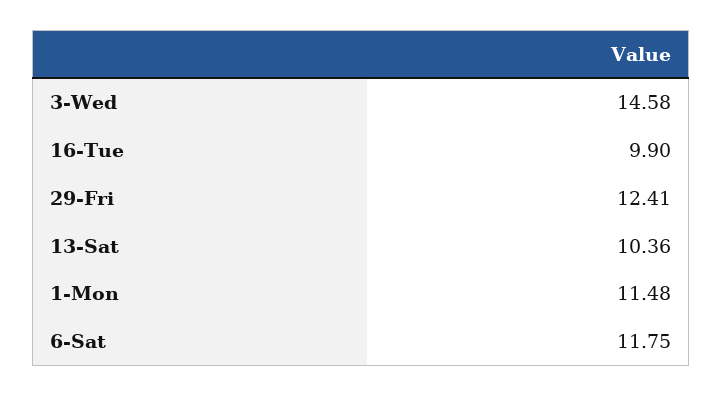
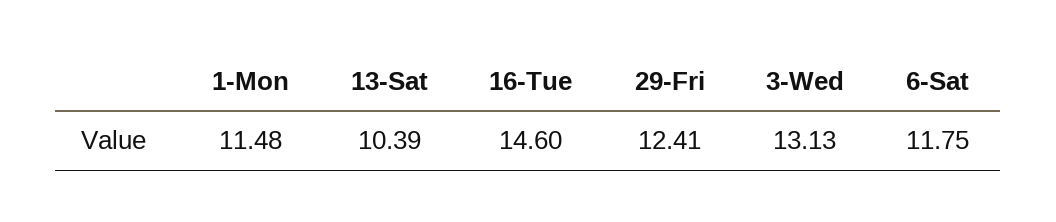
3-Wed: 14.58 -> 13.13
16-Tue: 9.9 -> 14.6
13-Sat: 10.36 -> 10.39

